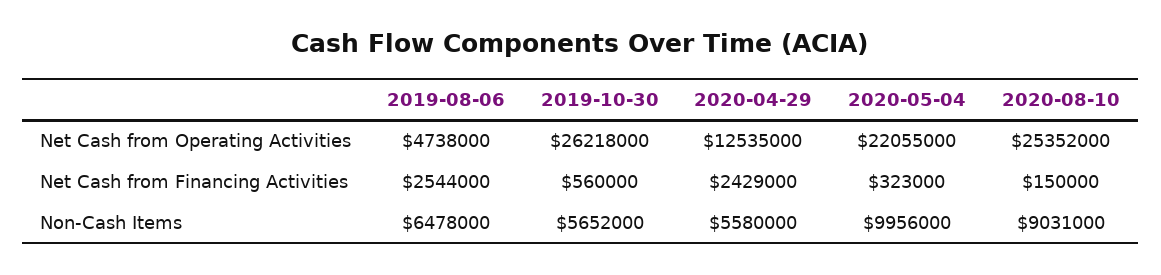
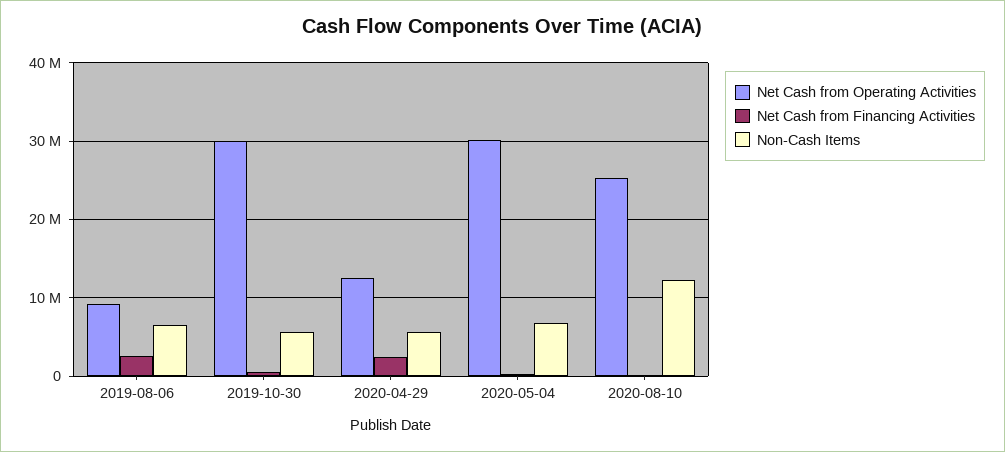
Net Cash from Operating Activities, 2019-08-06: 4738000 -> 9000000
Net Cash from Operating Activities, 2019-10-30: 26218000 -> 30000000
Net Cash from Operating Activities, 2020-05-04: 22055000 -> 30000000
Non-Cash Items, 2020-05-04: 9956000 -> 7000000
Non-Cash Items, 2020-08-10: 9031000 -> 12000000

